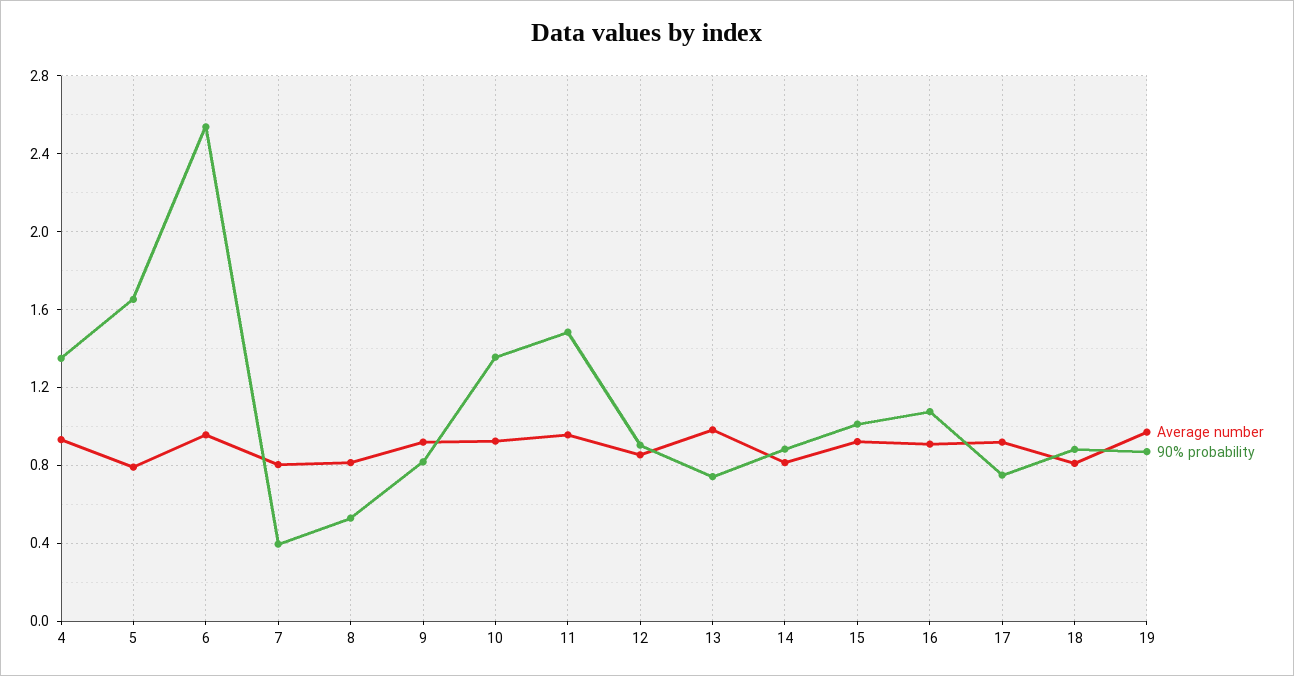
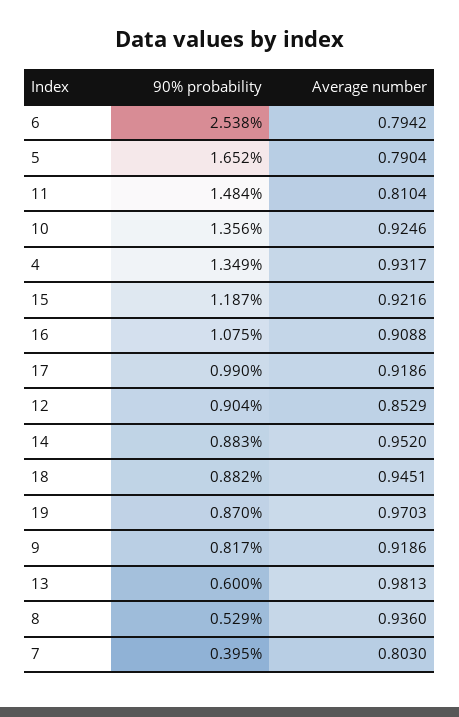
Average number, 6: 0.95 -> 0.7942
Average number, 8: 0.8 -> 0.936
Average number, 11: 0.95 -> 0.8104
90% probability, 13: 0.75 -> 0.6
Average number, 14: 0.8 -> 0.952
90% probability, 15: 1 -> 1.187
90% probability, 17: 0.75 -> 0.99
Average number, 18: 0.8 -> 0.9451

